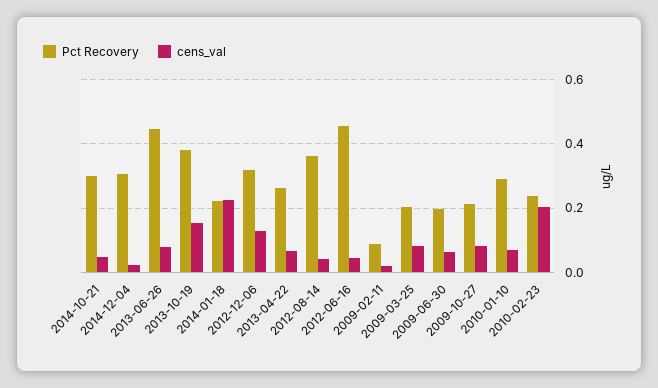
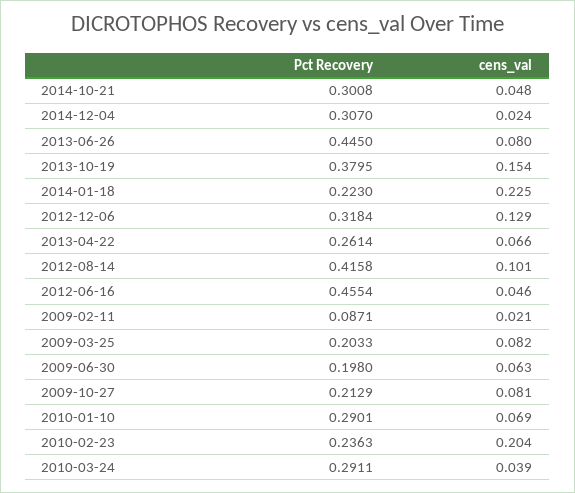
Pct Recovery, 2012-08-14: 0.36 -> 0.4158
cens_val, 2012-08-14: 0.04 -> 0.101
Pct Recovery, 2010-03-24: none -> 0.2911
cens_val, 2010-03-24: none -> 0.039

